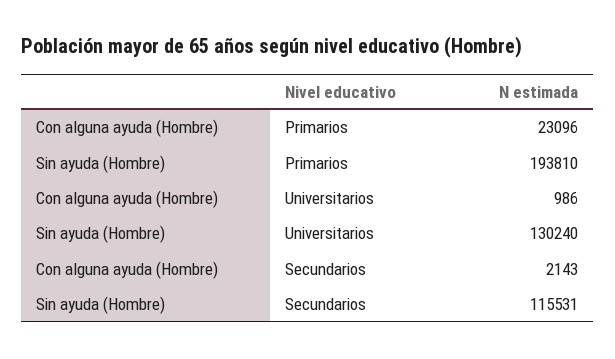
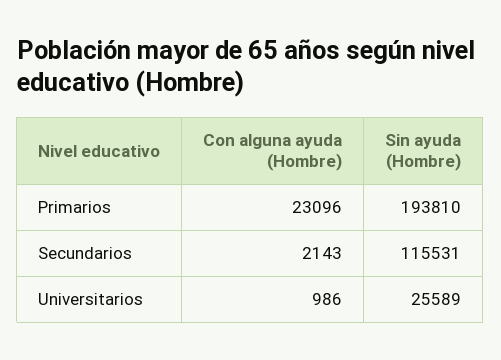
Sin ayuda (Hombre), Universitarios: 130240 -> 25589

